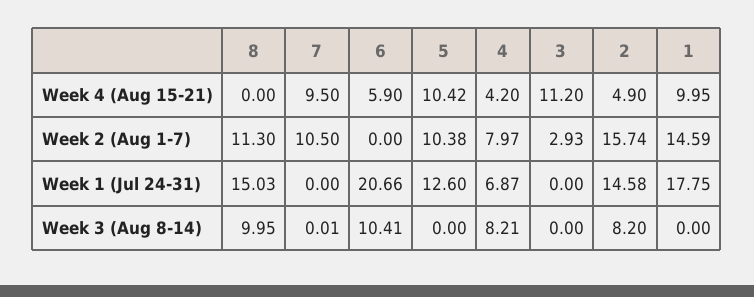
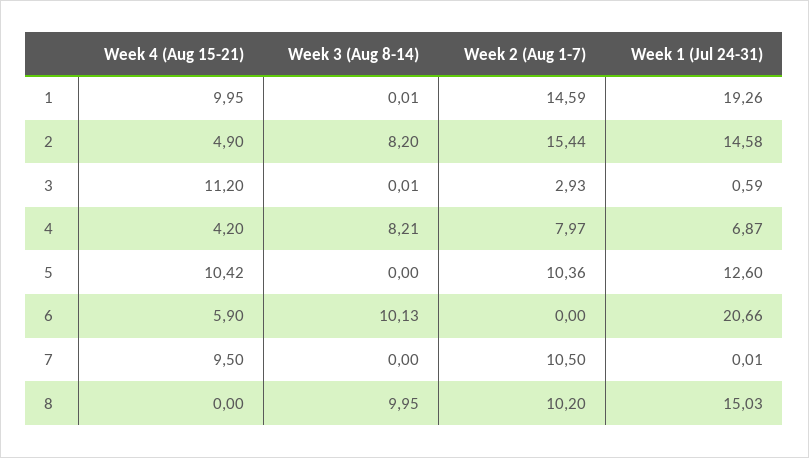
8, Week 2 (Aug 1-7): 11.3 -> 10.2
5, Week 2 (Aug 1-7): 10.38 -> 10.36
2, Week 2 (Aug 1-7): 15.74 -> 15.44
7, Week 1 (Jul 24-31): 0 -> 0.01
3, Week 1 (Jul 24-31): 0 -> 0.59
1, Week 1 (Jul 24-31): 17.75 -> 19.26
7, Week 3 (Aug 8-14): 0.01 -> 0
6, Week 3 (Aug 8-14): 10.41 -> 10.13
3, Week 3 (Aug 8-14): 0 -> 0.01
1, Week 3 (Aug 8-14): 0 -> 0.01

